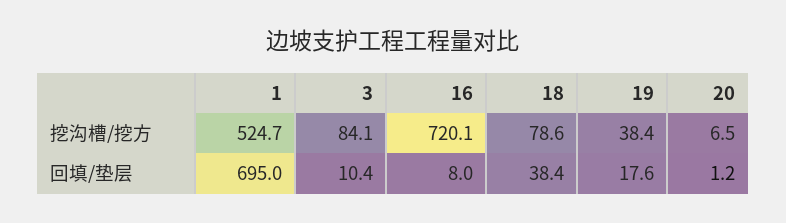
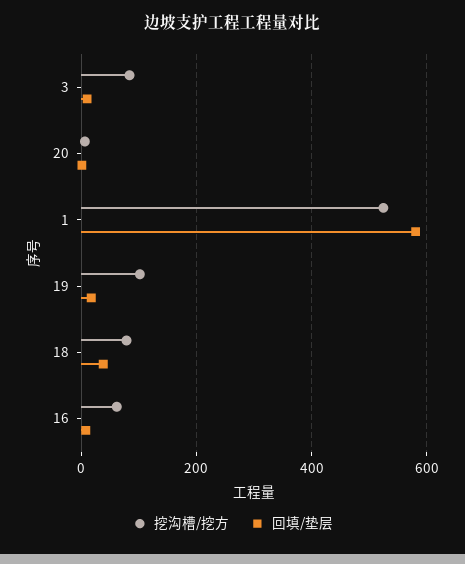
挖沟槽/挖方, 16: 720.1 -> 60
挖沟槽/挖方, 19: 38.4 -> 100
回填/垫层, 1: 695 -> 580

